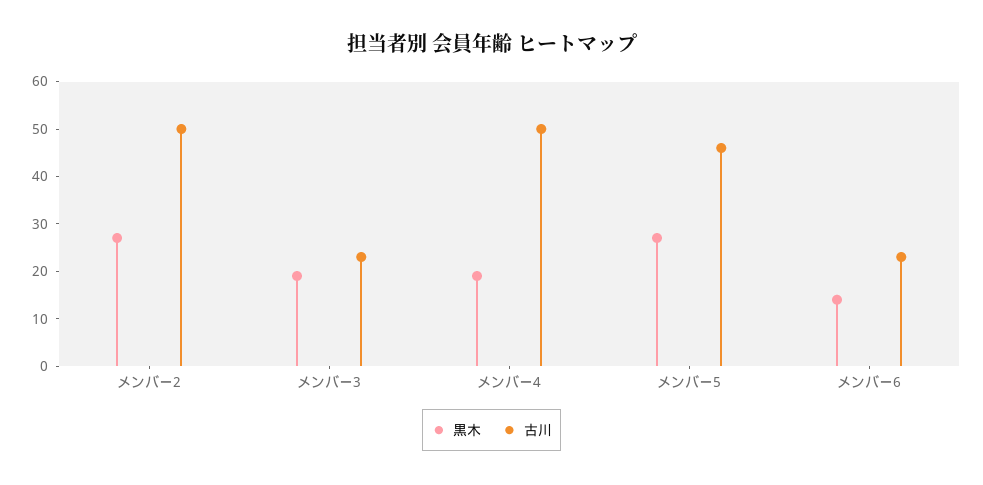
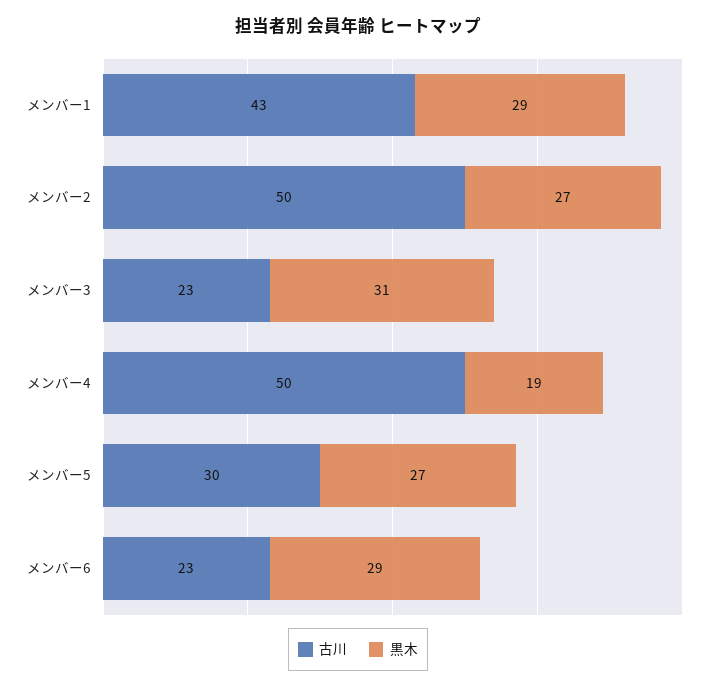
黒木, メンバー3: 20 -> 31
古川, メンバー5: 45 -> 30
黒木, メンバー6: 15 -> 29
古川, メンバー1: none -> 43
黒木, メンバー1: none -> 29

